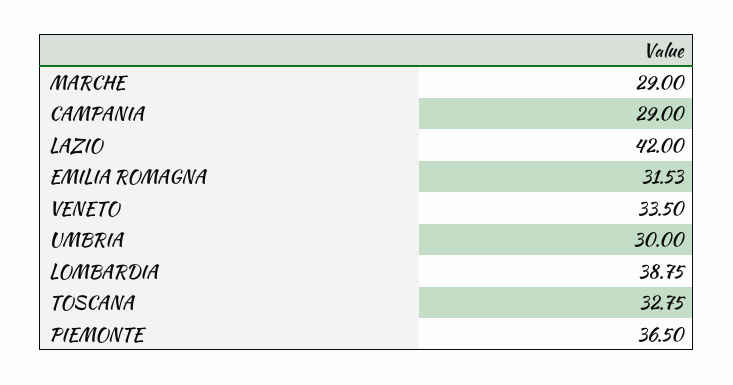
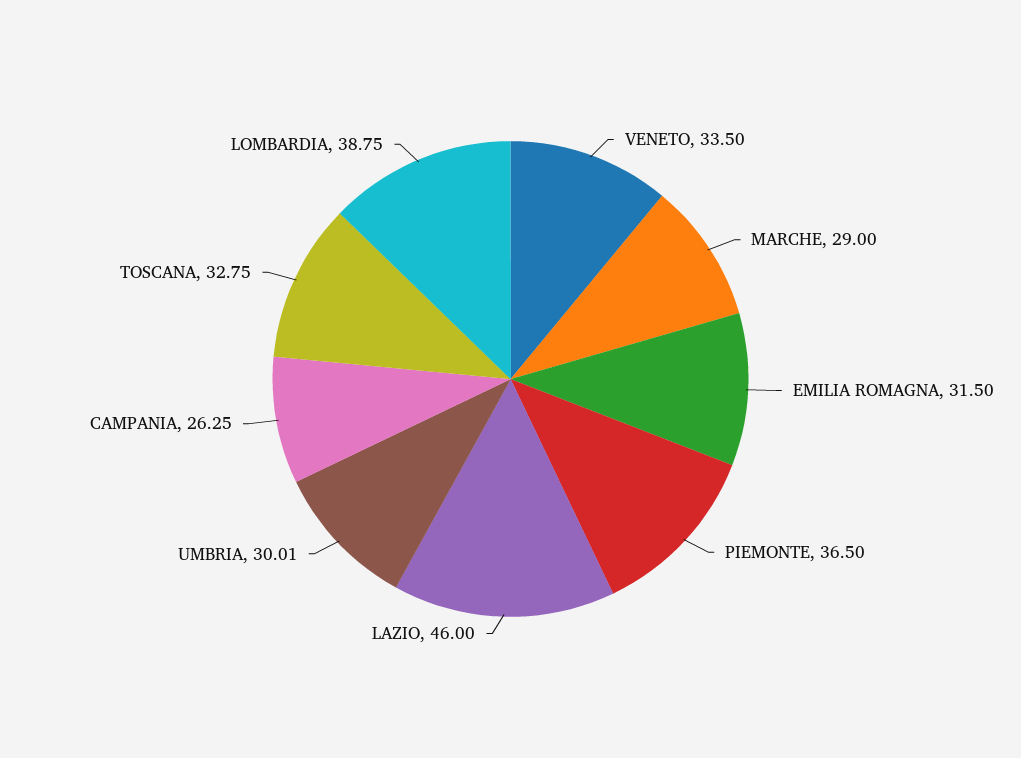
CAMPANIA: 29 -> 26.25
LAZIO: 42 -> 46
EMILIA ROMAGNA: 31.53 -> 31.5
UMBRIA: 30 -> 30.01

